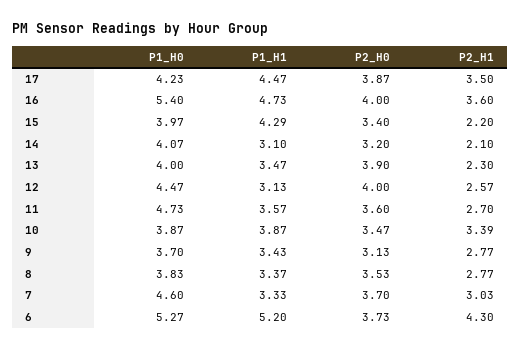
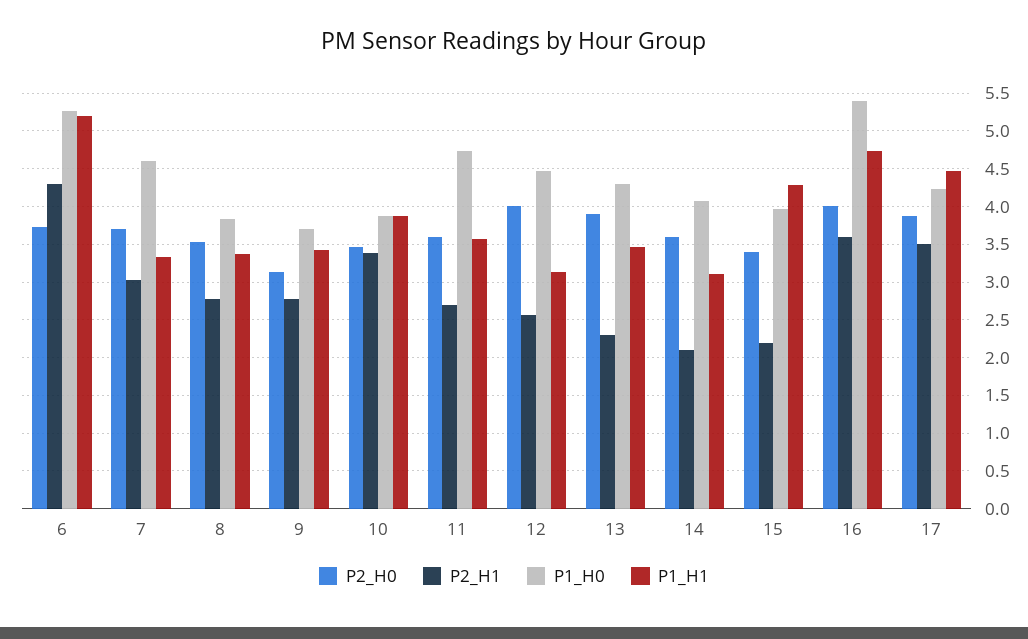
P2_H0, 14: 3.2 -> 3.6
P1_H0, 13: 4 -> 4.3

